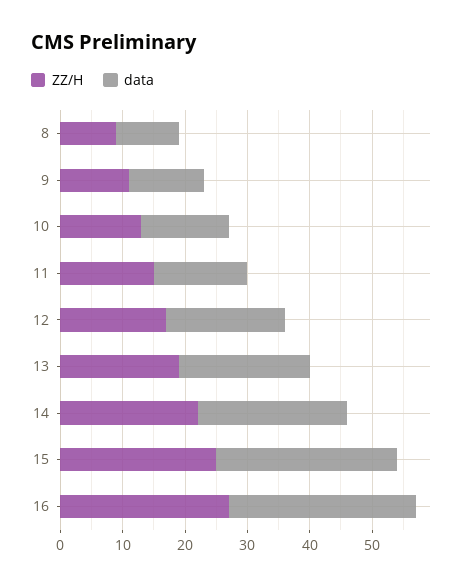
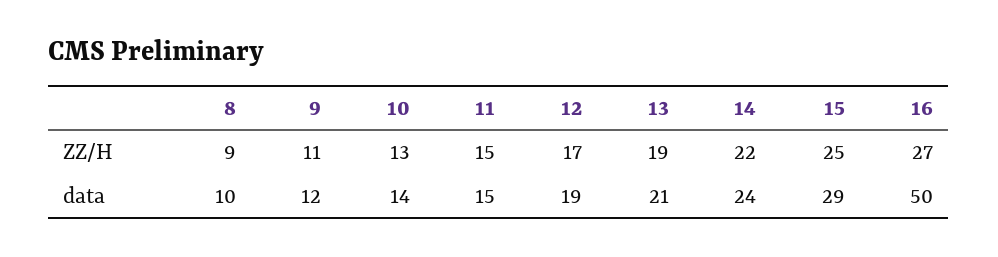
data, 16: 30 -> 50

